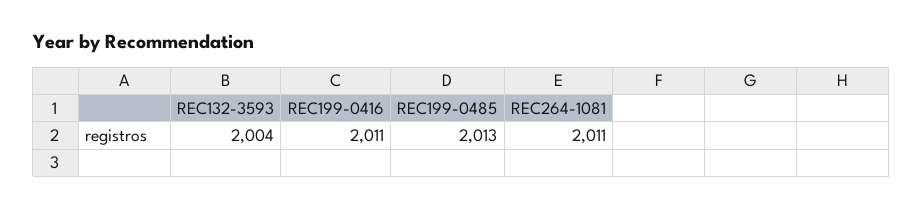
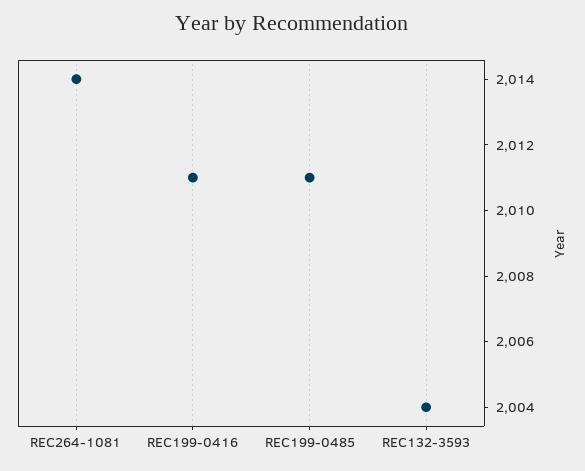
REC199-0485: 2013 -> 2011
REC264-1081: 2011 -> 2014

